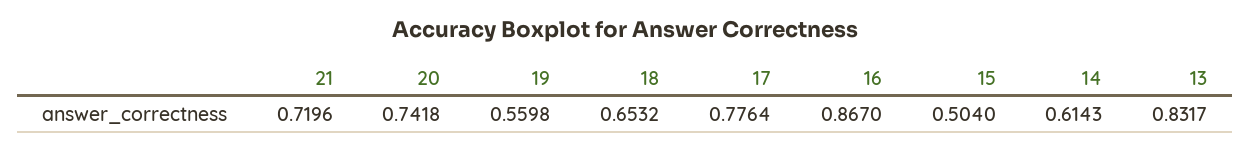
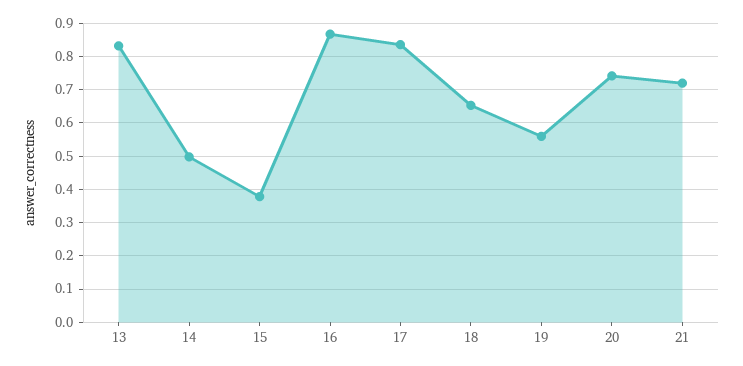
17: 0.7764 -> 0.84
15: 0.504 -> 0.38
14: 0.6143 -> 0.5

